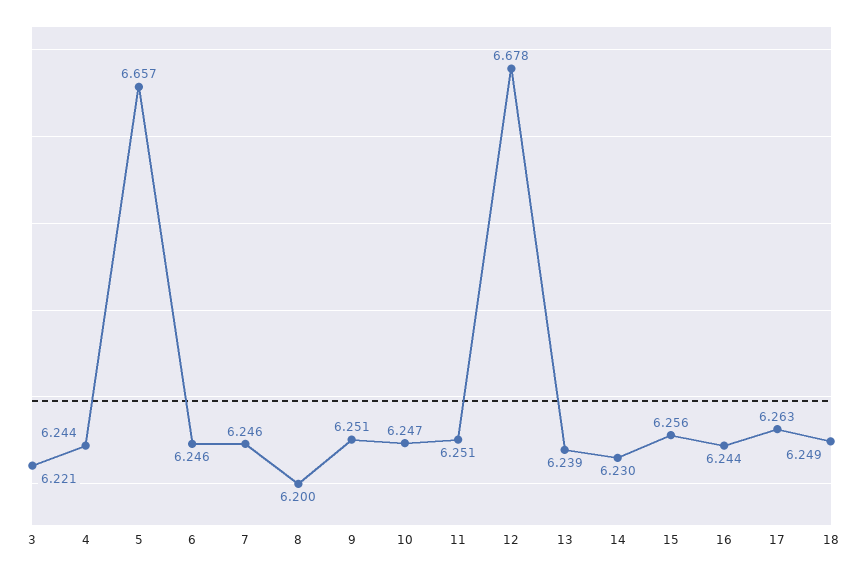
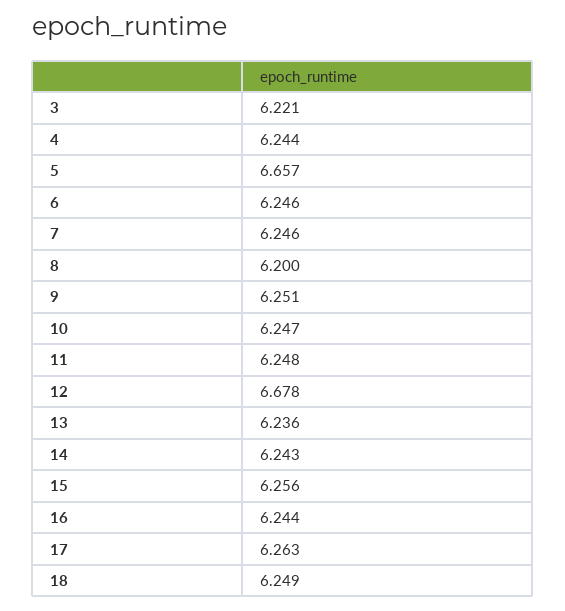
11: 6.251 -> 6.248
13: 6.239 -> 6.236
14: 6.23 -> 6.243

